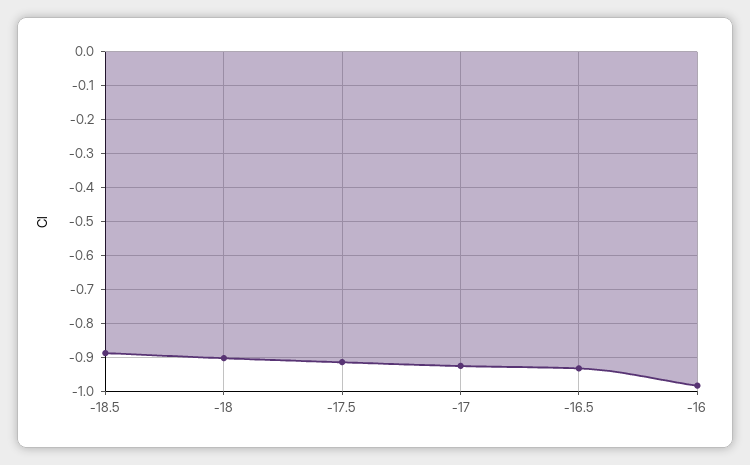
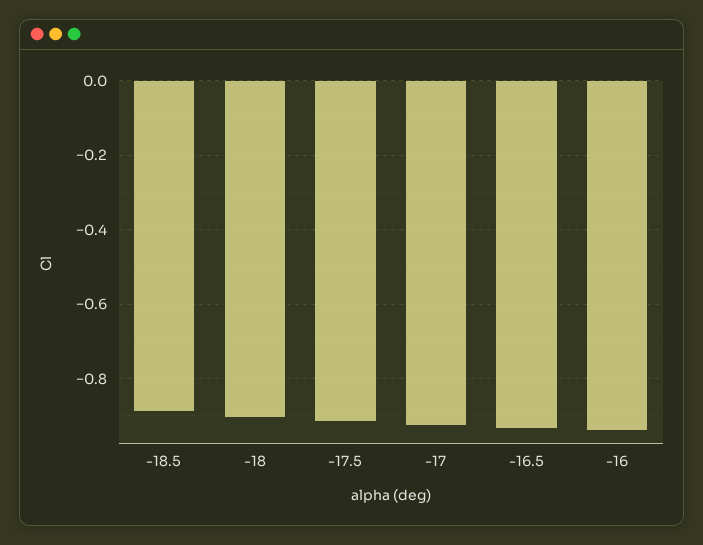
-16: -0.98 -> -0.94

